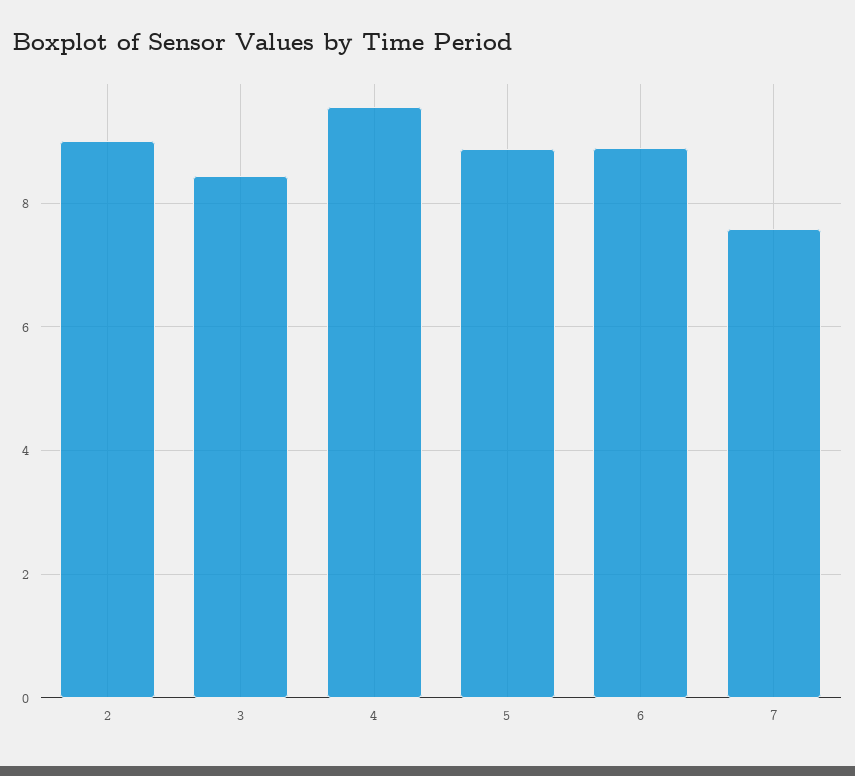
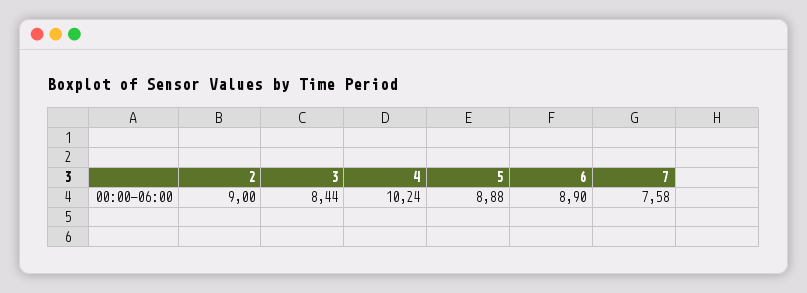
4: 9.6 -> 10.24

